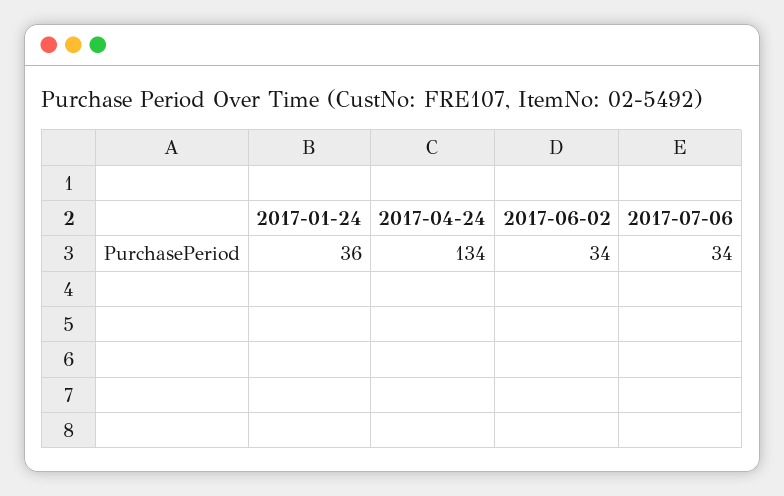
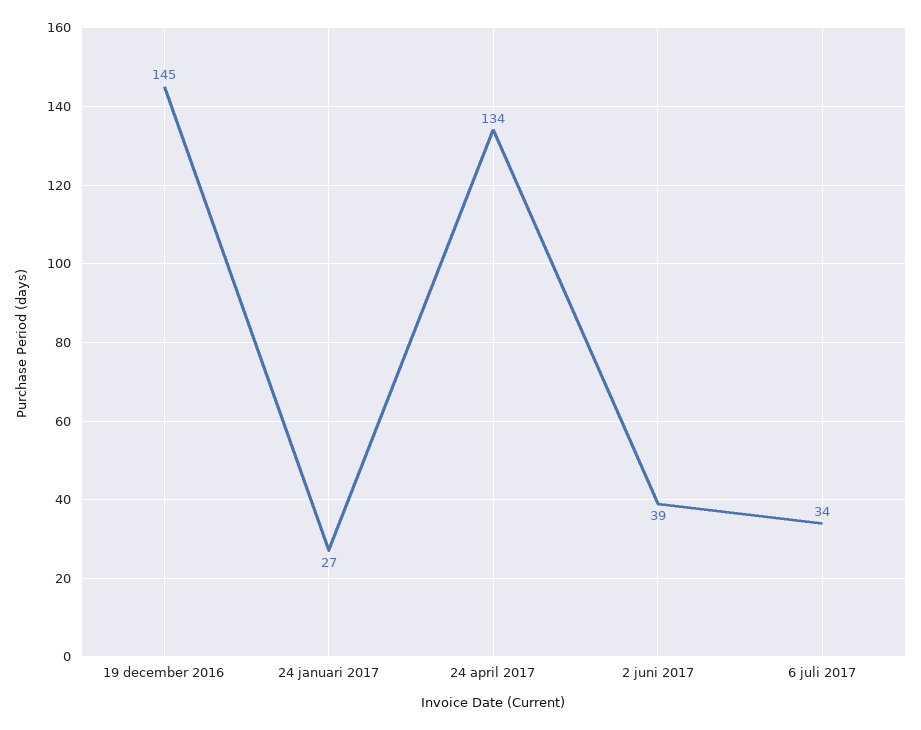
2017-01-24: 36 -> 27
2017-06-02: 34 -> 39
19 december 2016: none -> 145

